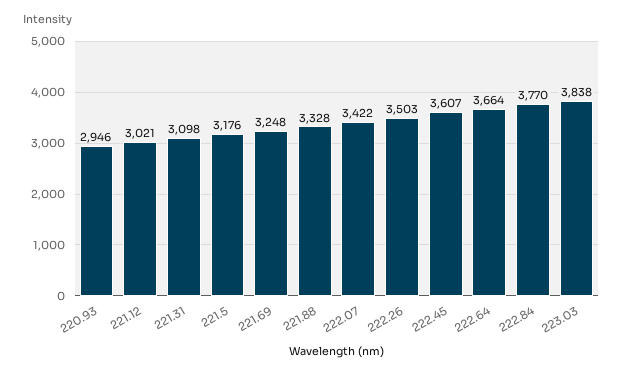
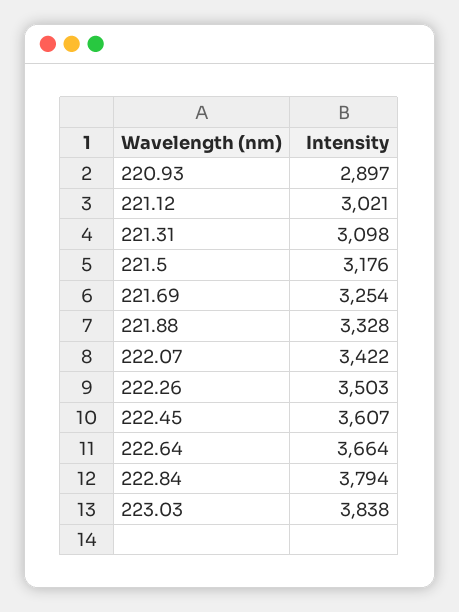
220.93: 2946 -> 2897
221.69: 3248 -> 3254
222.84: 3770 -> 3794

